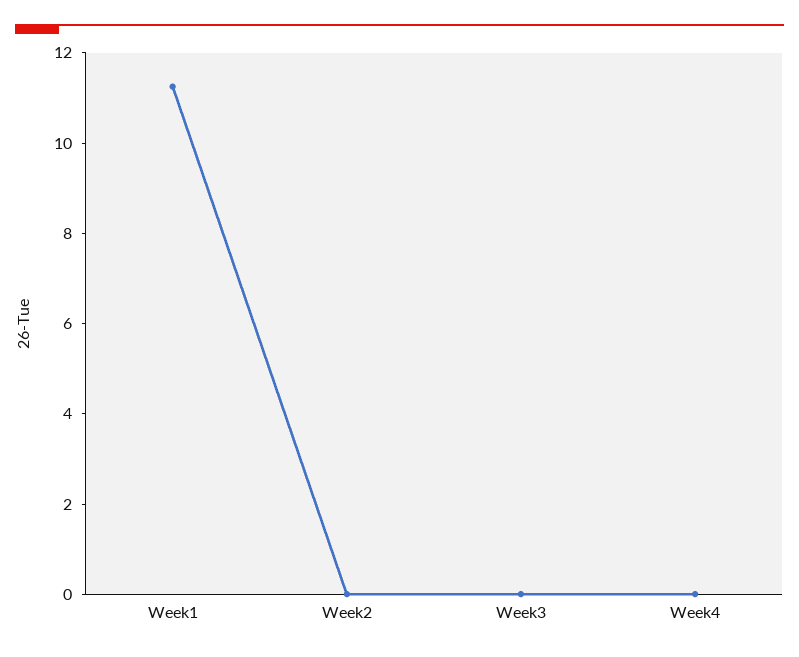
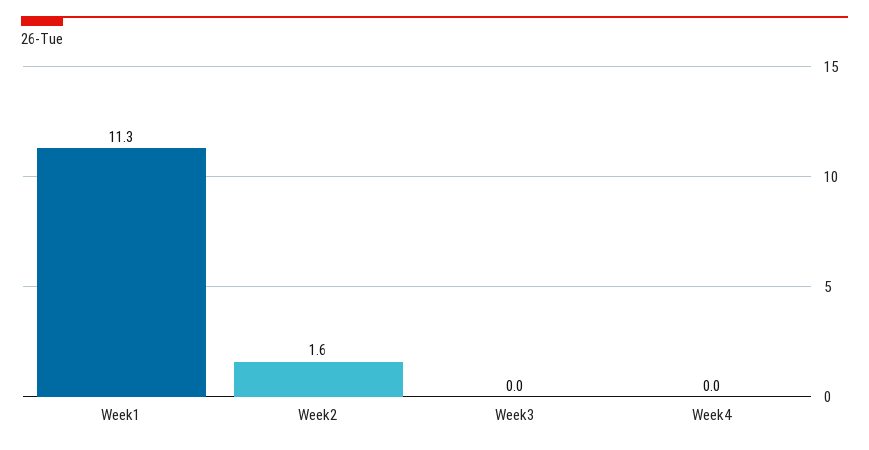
Week2: 0 -> 1.6

